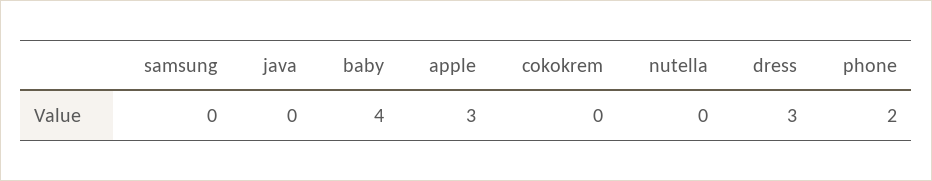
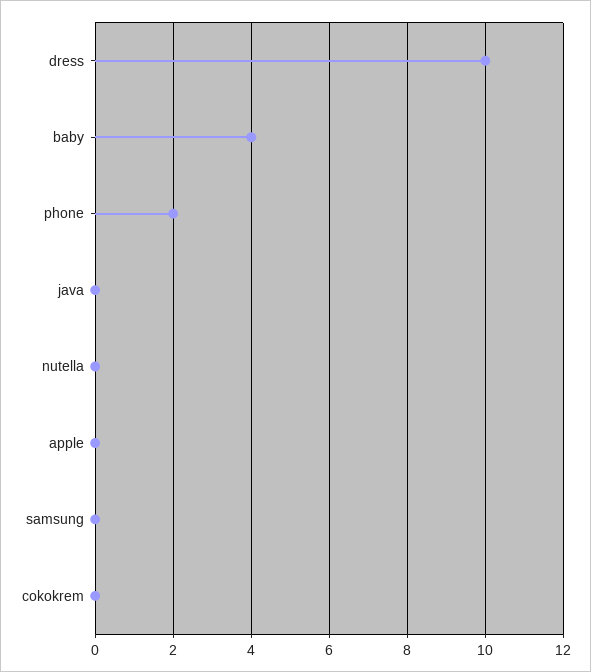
apple: 3 -> 0
dress: 3 -> 10

